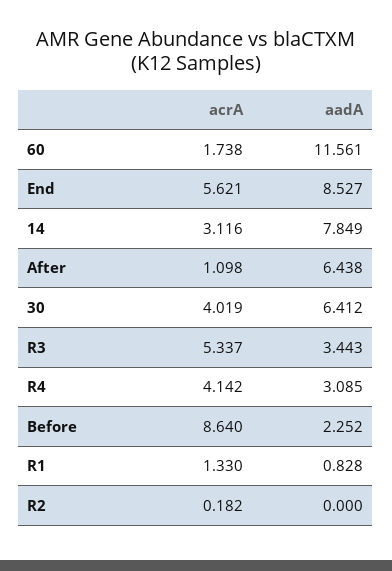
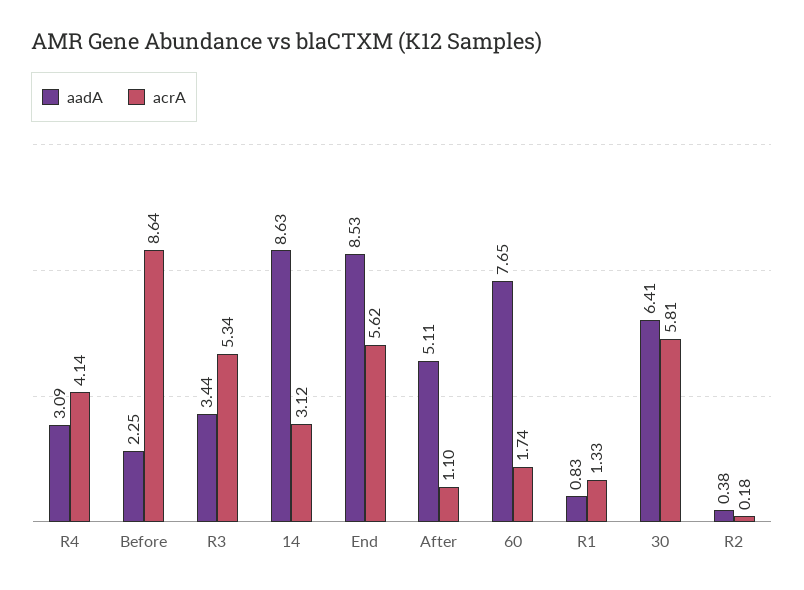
aadA, 60: 11.561 -> 7.65
aadA, 14: 7.849 -> 8.63
aadA, After: 6.438 -> 5.11
acrA, 30: 4.019 -> 5.81
aadA, R2: 0 -> 0.38

